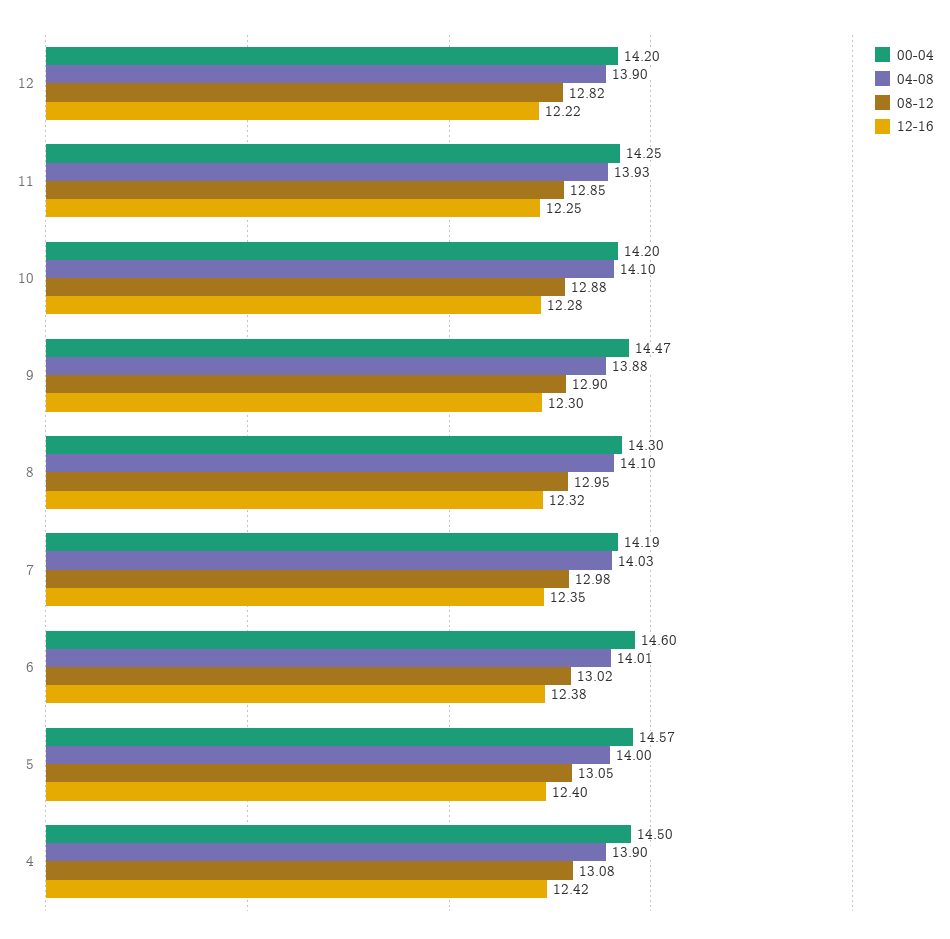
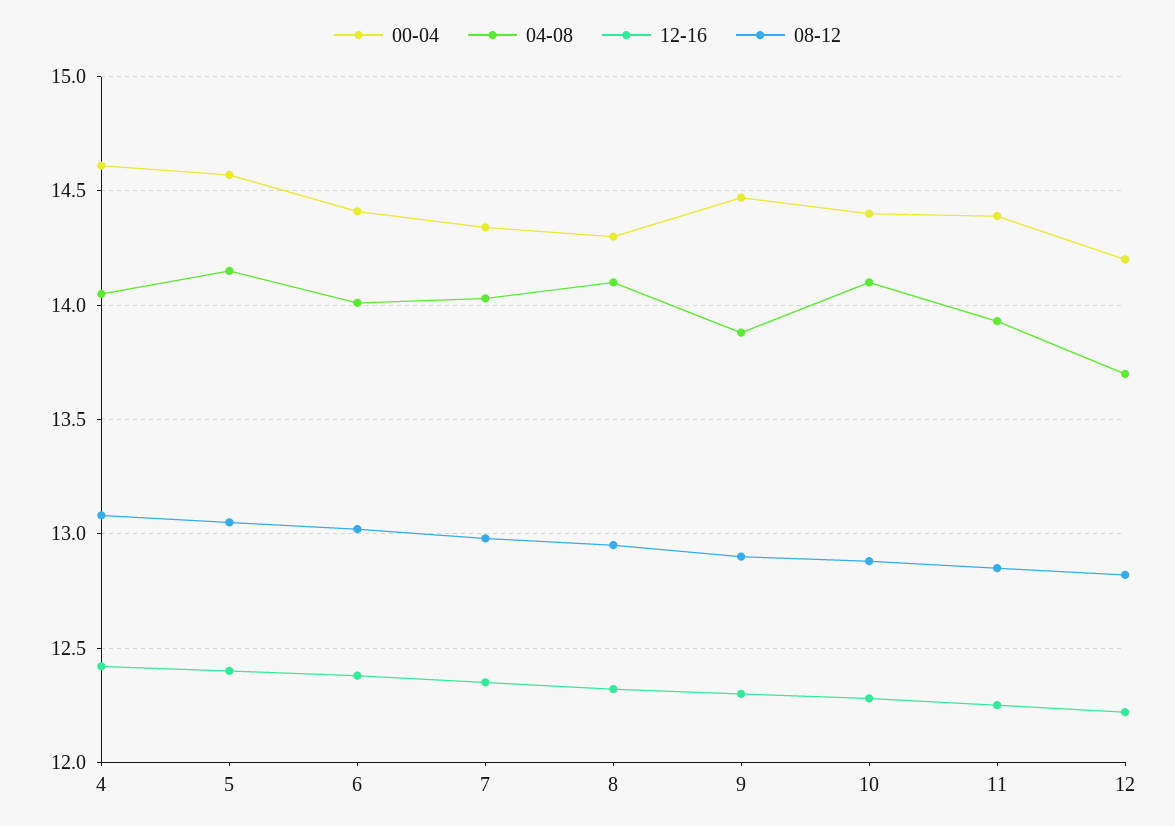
04-08, 12: 13.9 -> 13.7
00-04, 11: 14.25 -> 14.4
00-04, 10: 14.2 -> 14.4
00-04, 7: 14.19 -> 14.35
00-04, 6: 14.6 -> 14.4
04-08, 5: 14 -> 14.15
00-04, 4: 14.5 -> 14.6
04-08, 4: 13.9 -> 14.05

